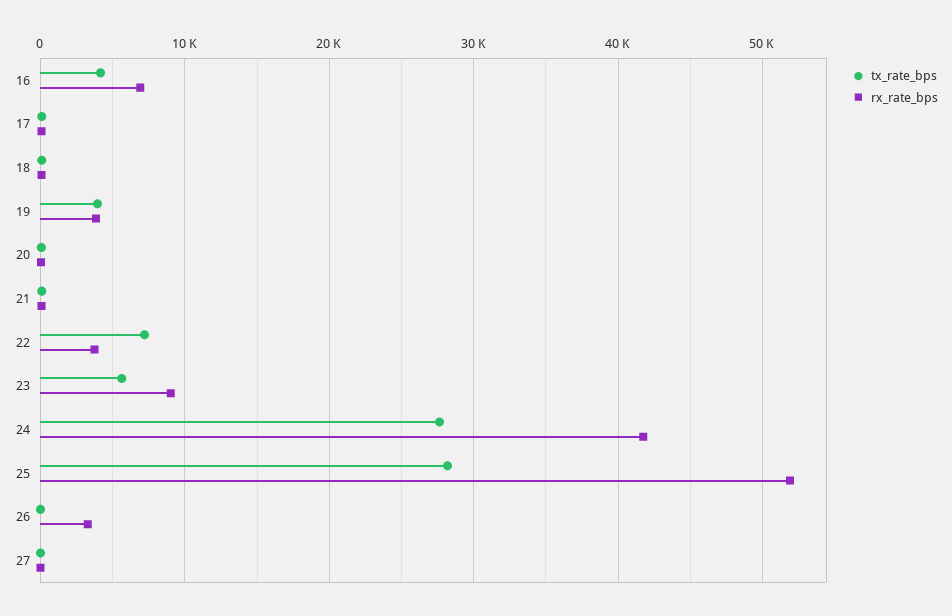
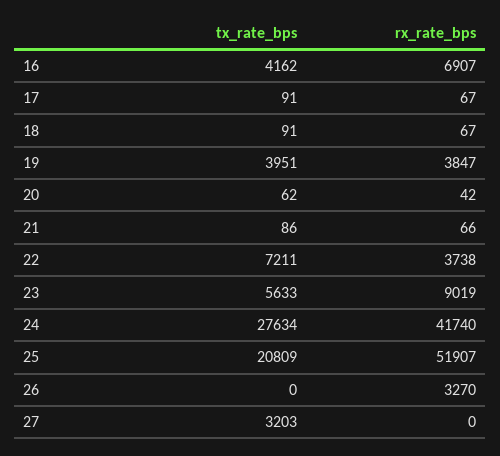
tx_rate_bps, 25: 28000 -> 20809
tx_rate_bps, 27: 0 -> 3203

